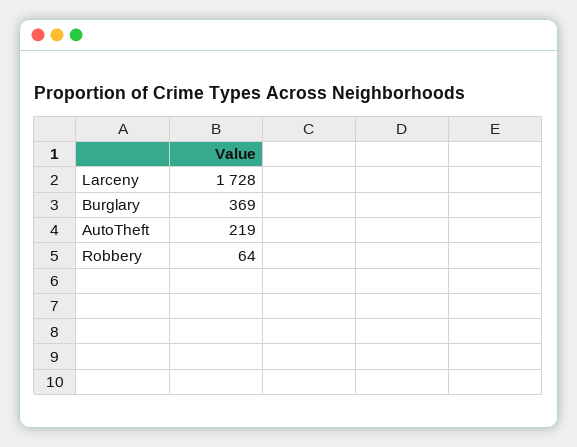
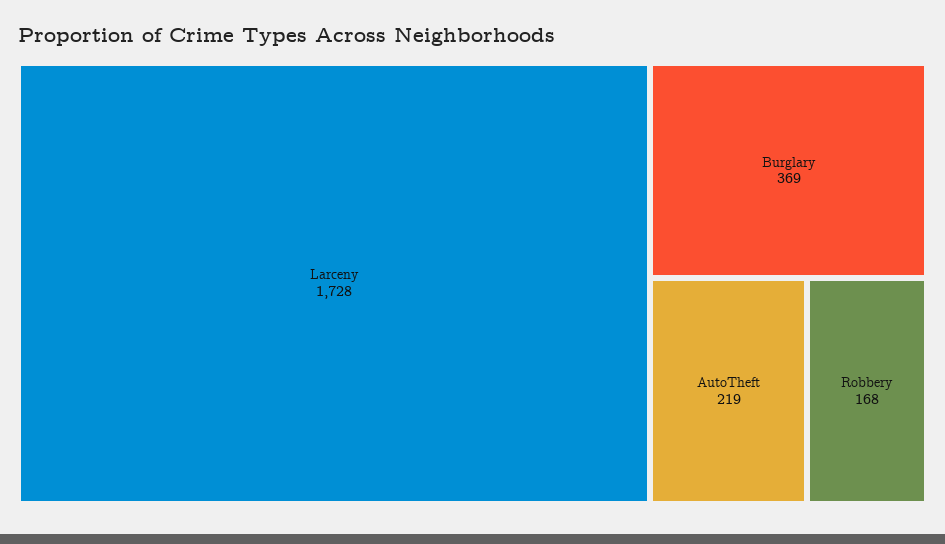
Robbery: 64 -> 168

